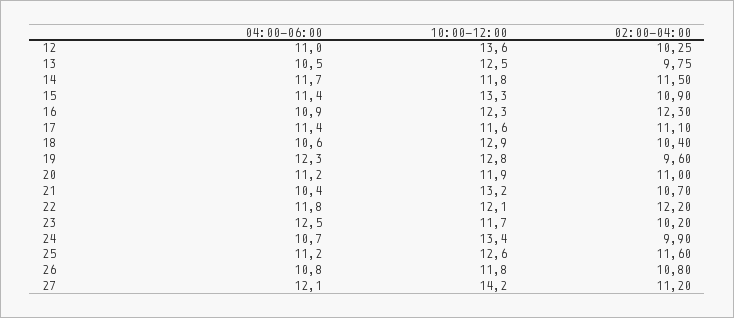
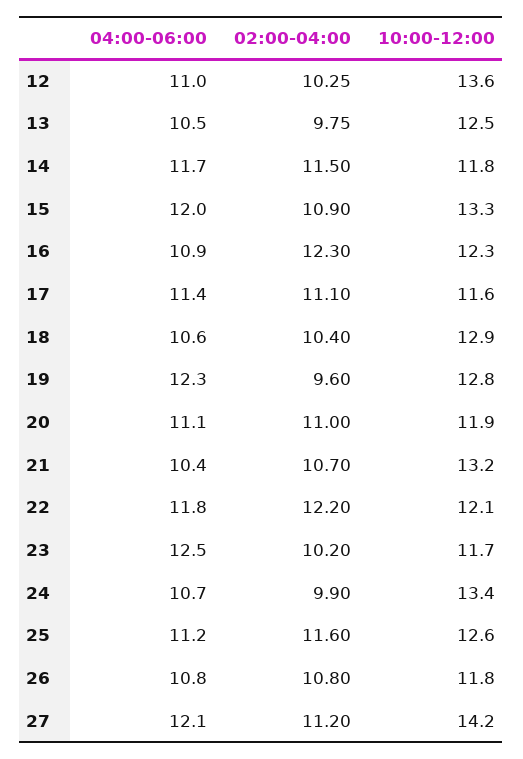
04:00-06:00, 15: 11.4 -> 12
04:00-06:00, 20: 11.2 -> 11.1

